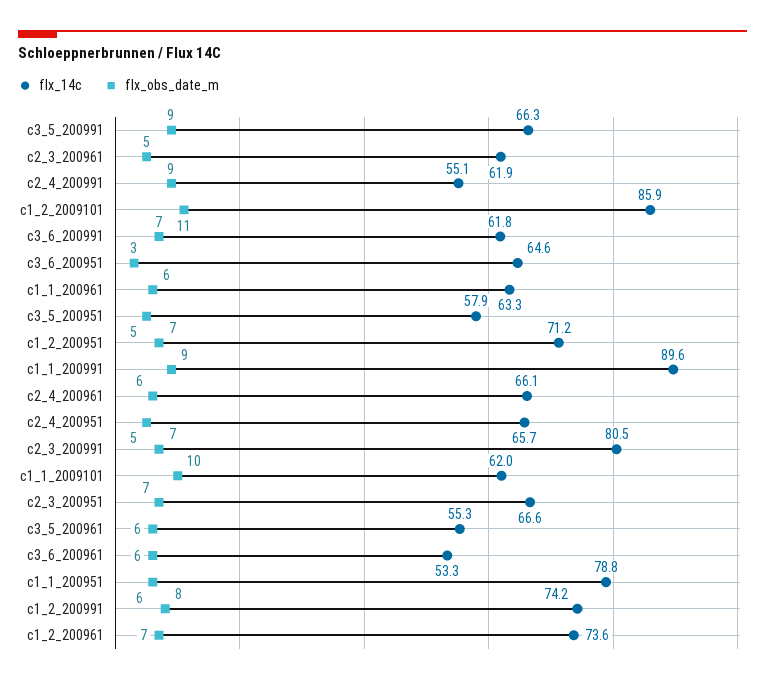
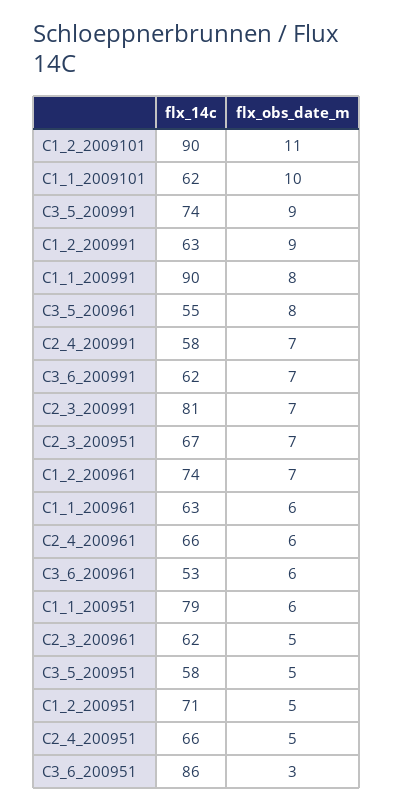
flx_14c, c3_5_200991: 66.3 -> 74
flx_14c, c2_4_200991: 55.1 -> 58
flx_obs_date_m, c2_4_200991: 9 -> 7
flx_14c, c1_2_2009101: 85.9 -> 90
flx_14c, c3_6_200951: 64.6 -> 86
flx_obs_date_m, c1_2_200951: 7 -> 5
flx_obs_date_m, c1_1_200991: 9 -> 8
flx_obs_date_m, c3_5_200961: 6 -> 8
flx_14c, c1_2_200991: 74.2 -> 63
flx_obs_date_m, c1_2_200991: 8 -> 9

